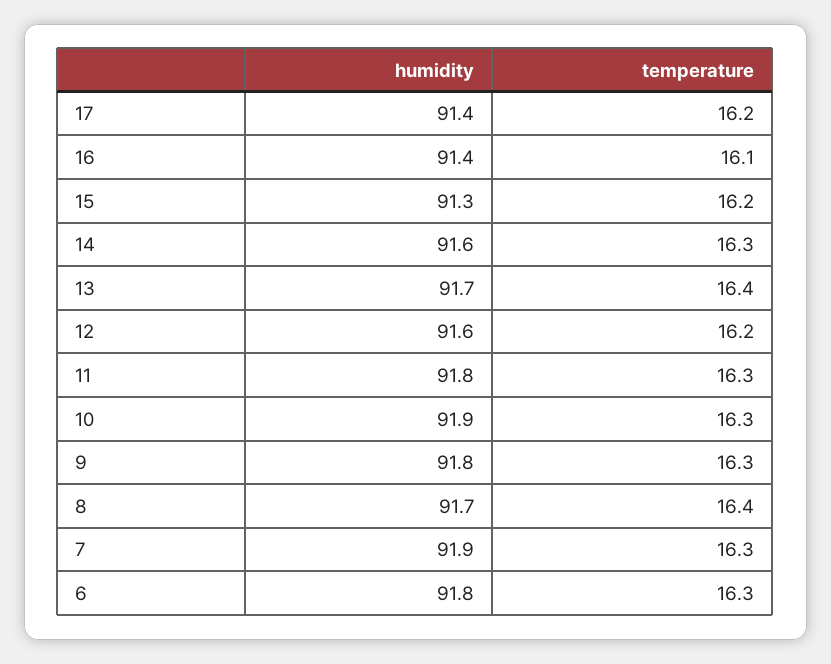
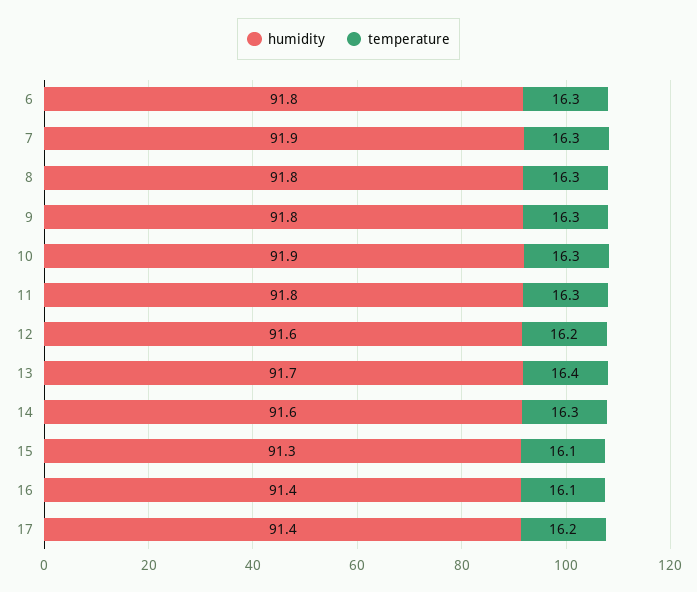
temperature, 15: 16.2 -> 16.1
humidity, 8: 91.7 -> 91.8
temperature, 8: 16.4 -> 16.3

